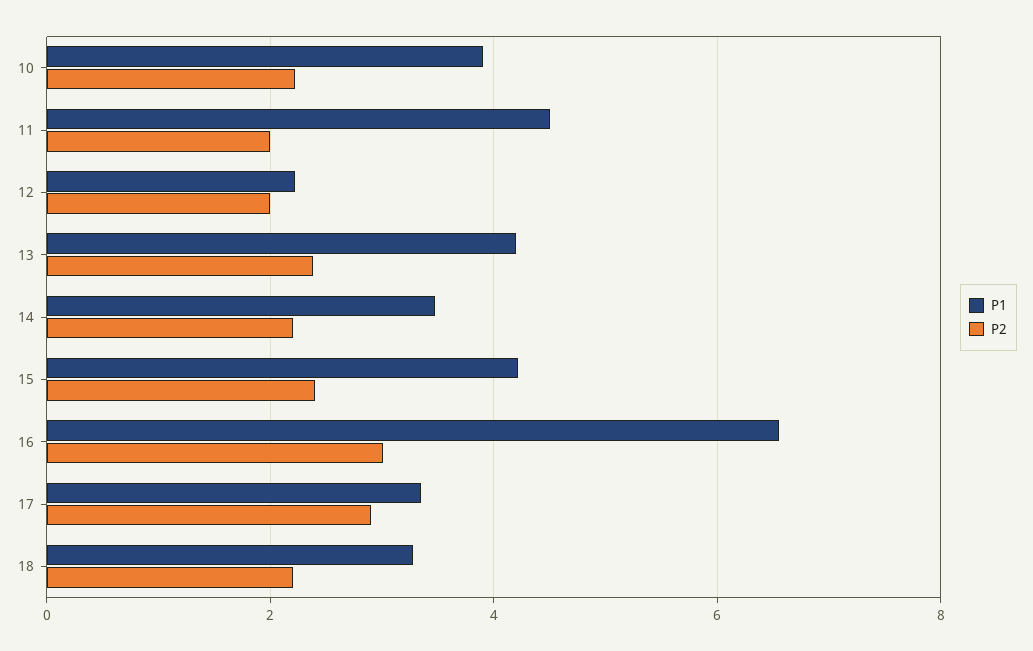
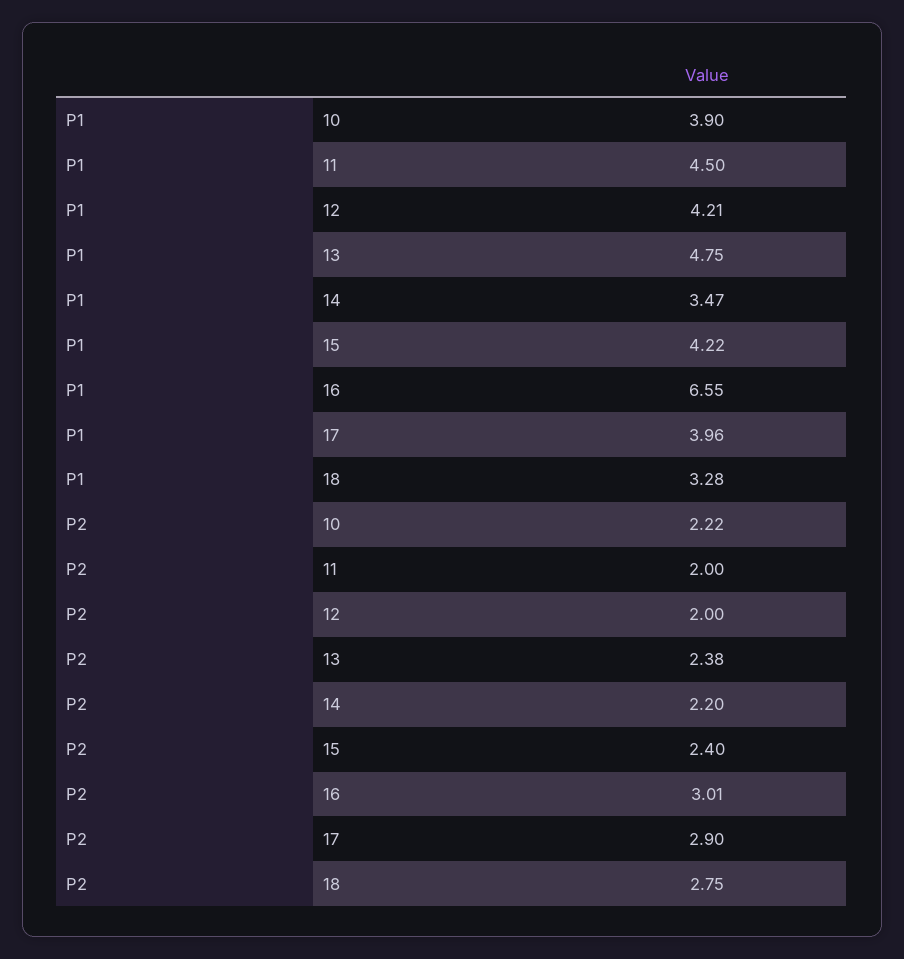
P1, 12: 2.2 -> 4.21
P1, 13: 4.2 -> 4.75
P1, 17: 3.4 -> 3.96
P2, 18: 2.2 -> 2.75

